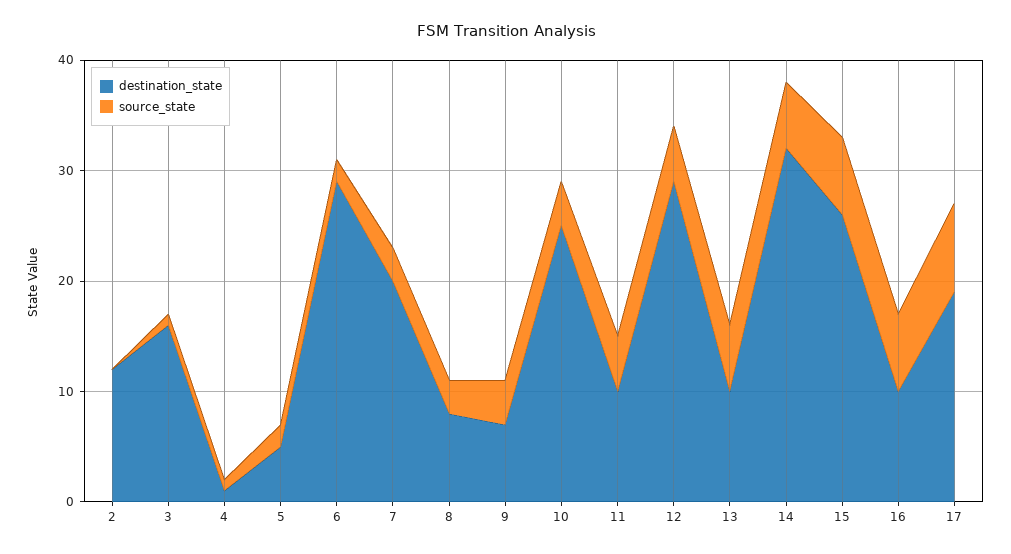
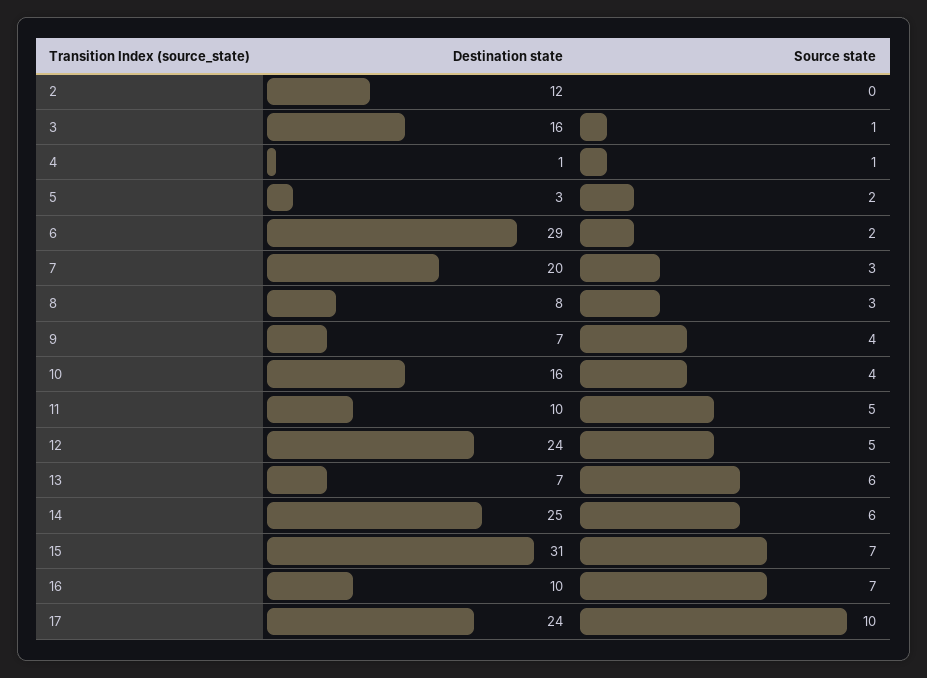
destination_state, 5: 5 -> 3
destination_state, 10: 25 -> 16
destination_state, 12: 29 -> 24
destination_state, 13: 10 -> 7
destination_state, 14: 32 -> 25
destination_state, 15: 26 -> 31
destination_state, 17: 19 -> 24
source_state, 17: 8 -> 10

